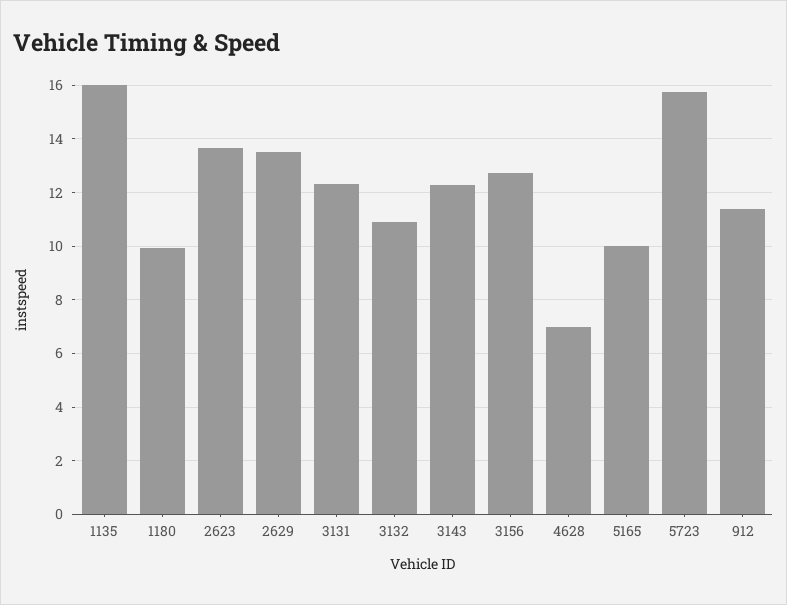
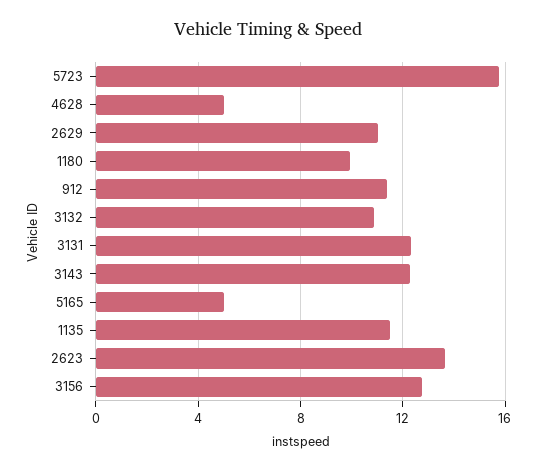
1135: 16 -> 11.5
2629: 13.5 -> 11
4628: 7 -> 5
5165: 10 -> 5

